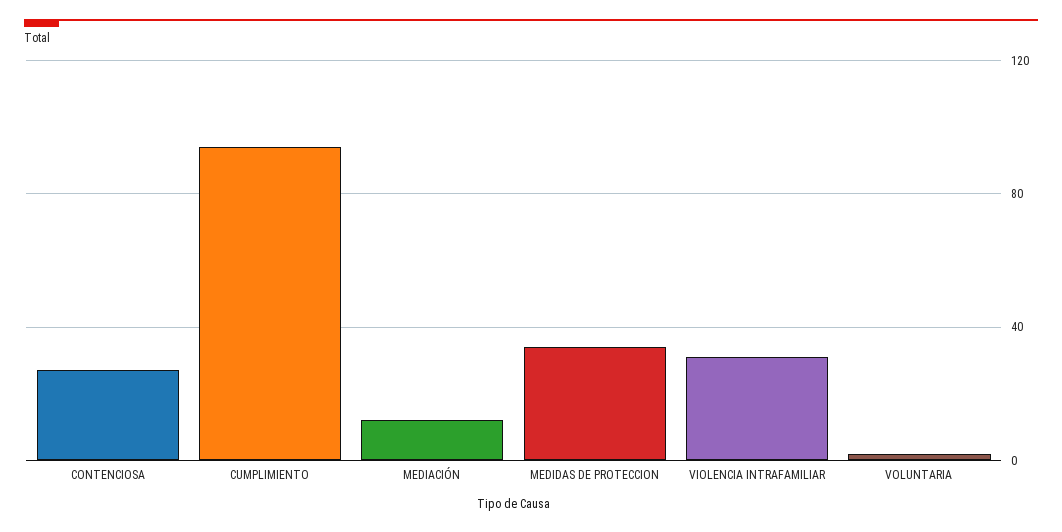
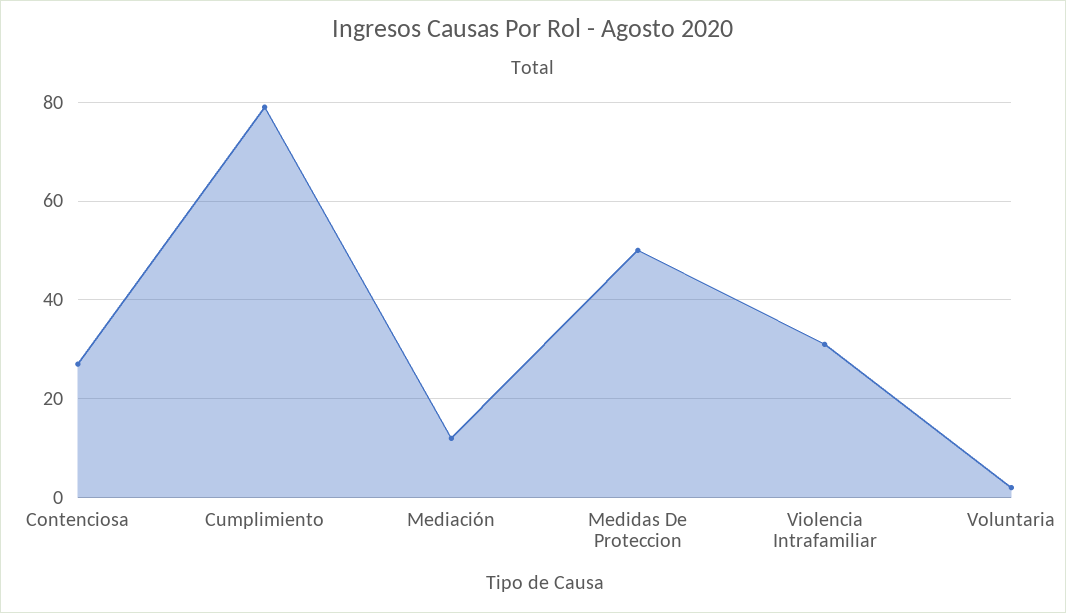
CUMPLIMIENTO: 95 -> 80
MEDIDAS DE PROTECCION: 35 -> 50

